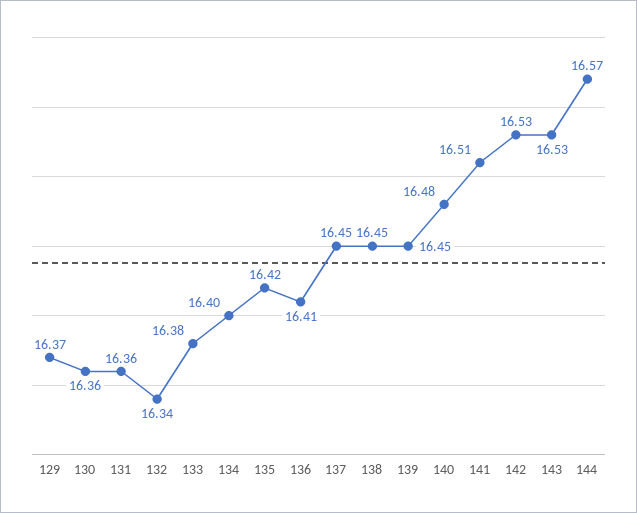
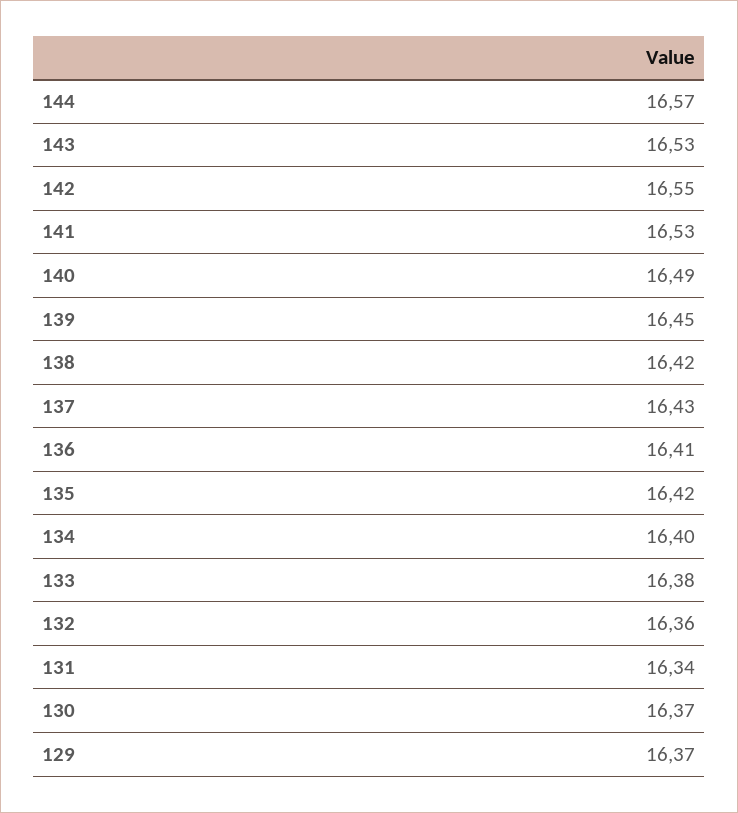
130: 16.36 -> 16.37
131: 16.36 -> 16.34
132: 16.34 -> 16.36
137: 16.45 -> 16.43
138: 16.45 -> 16.42
140: 16.48 -> 16.49
141: 16.51 -> 16.53
142: 16.53 -> 16.55

